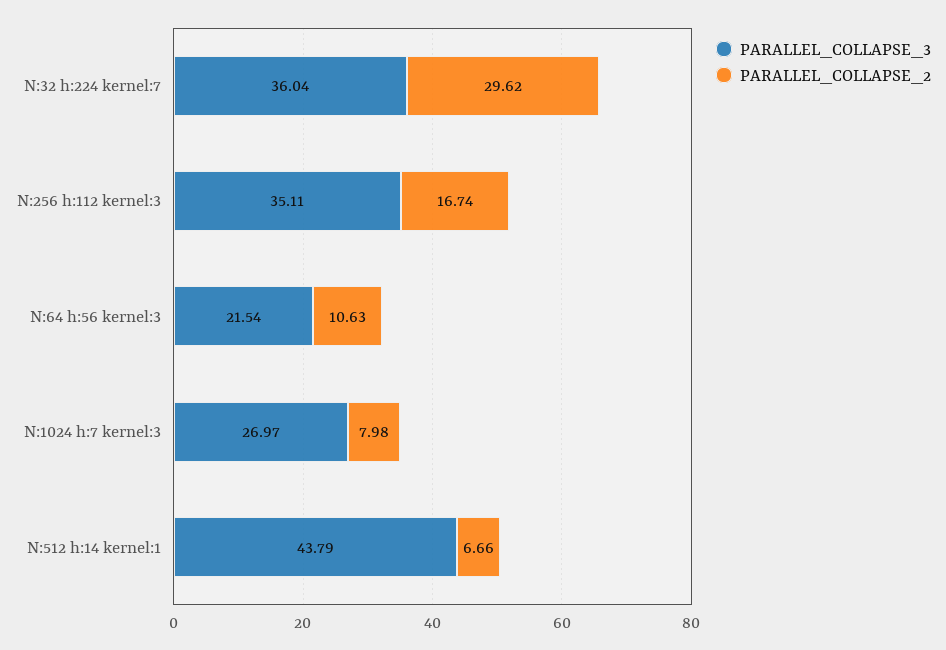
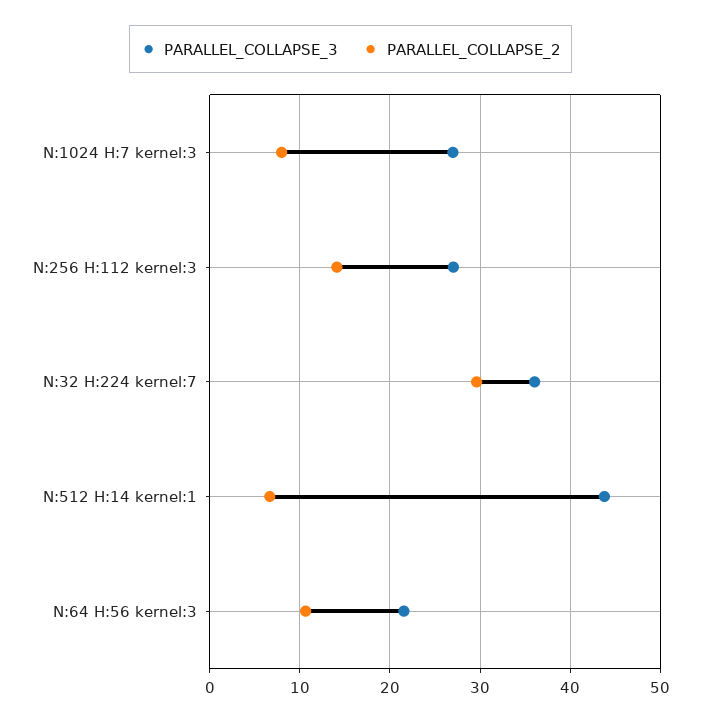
PARALLEL_COLLAPSE_3, N:256 h:112 kernel:3: 35.11 -> 27
PARALLEL_COLLAPSE_2, N:256 h:112 kernel:3: 16.74 -> 14

